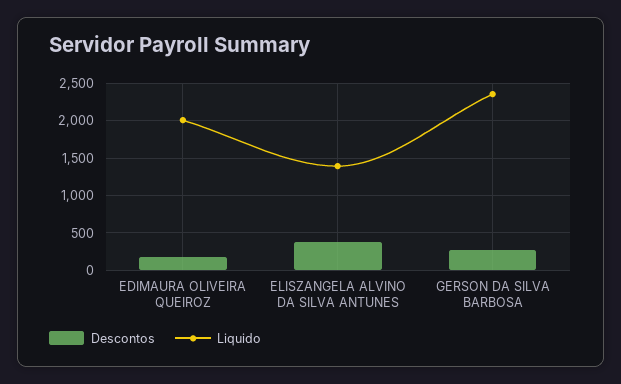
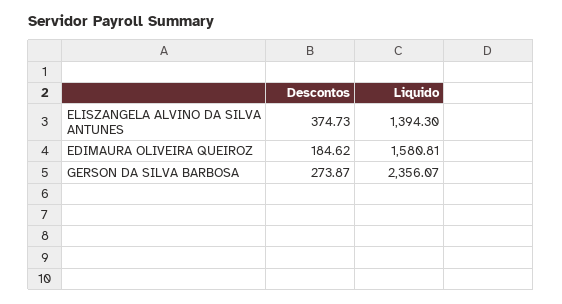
Liquido, EDIMAURA OLIVEIRA QUEIROZ: 2000 -> 1580.81

